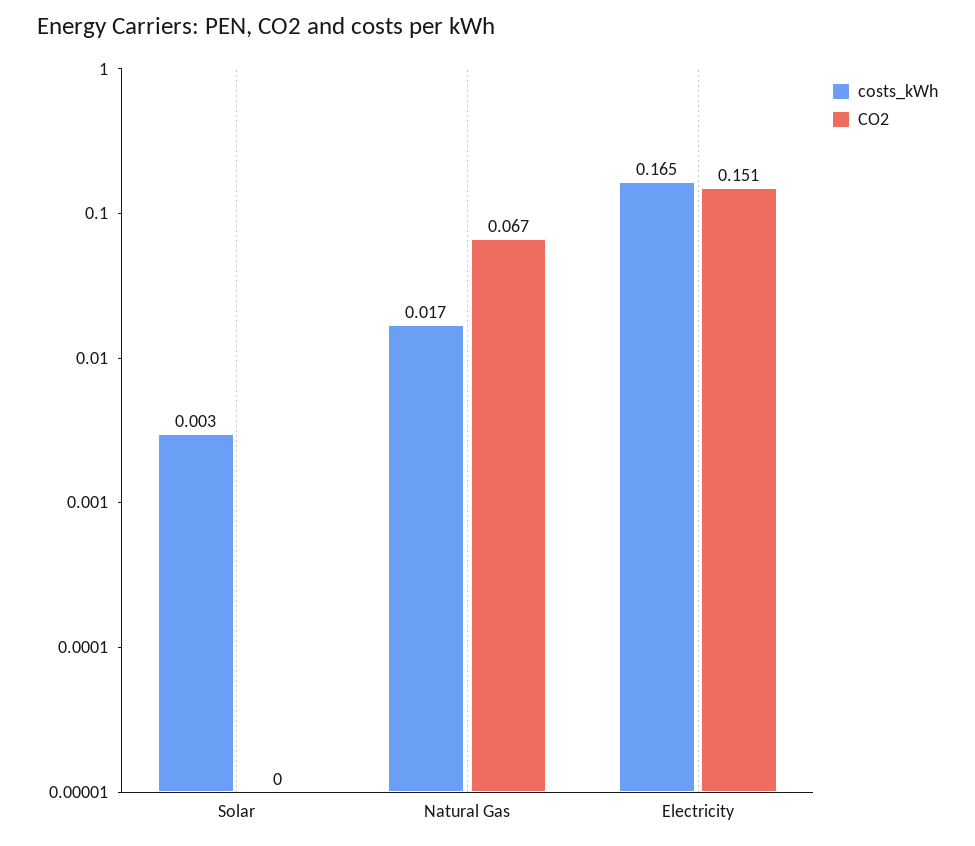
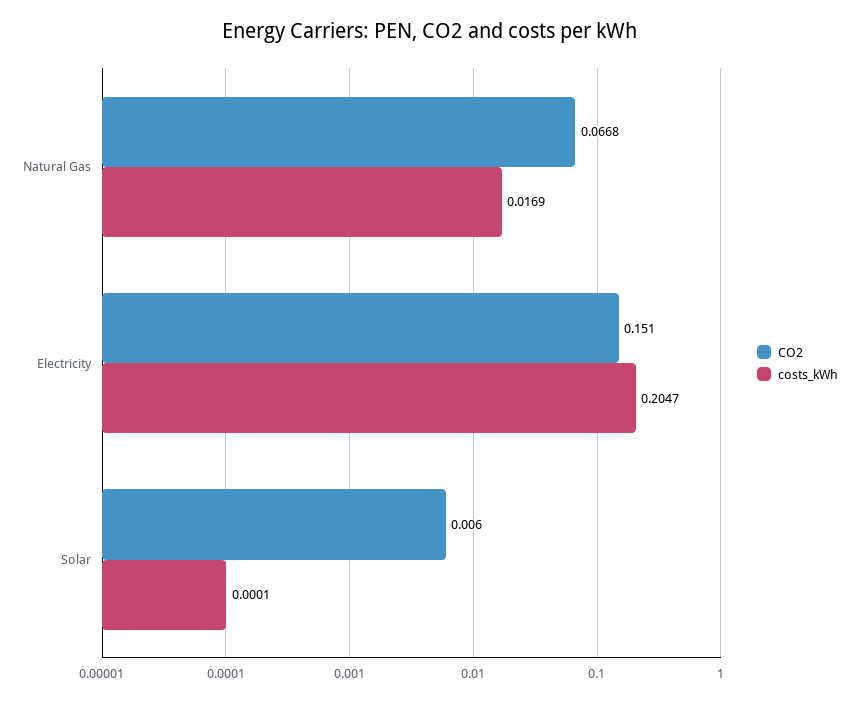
costs_kWh, Solar: 0.003 -> 0.0001
CO2, Solar: 0 -> 0.006
costs_kWh, Electricity: 0.165 -> 0.2047

